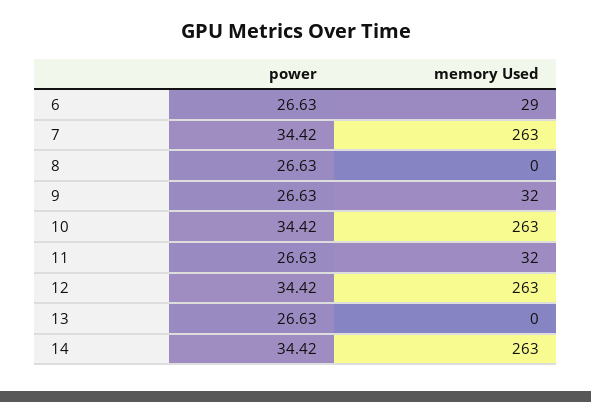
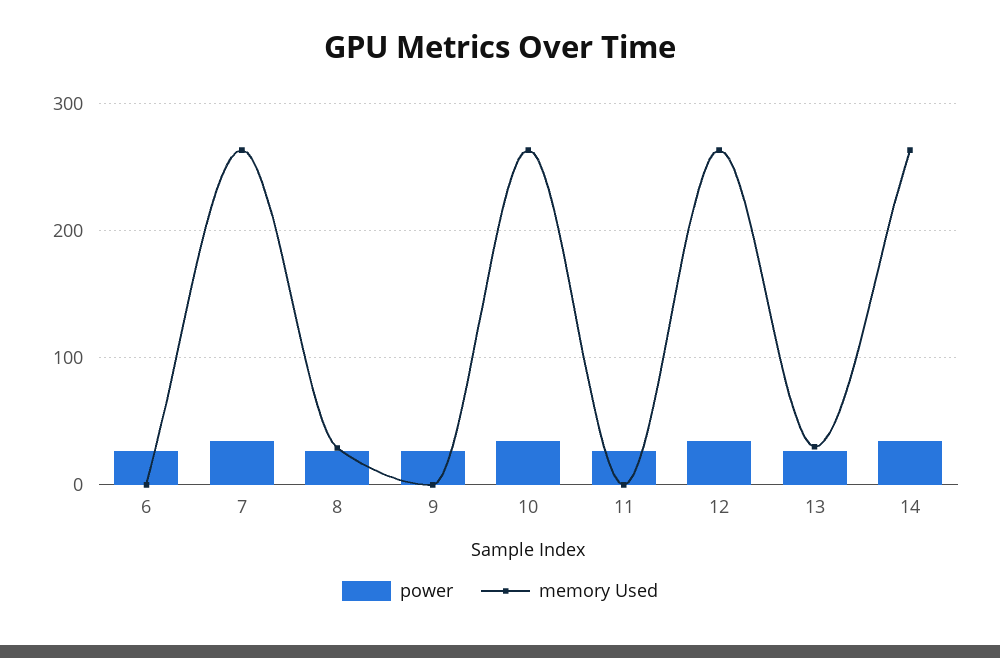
memory Used, 6: 29 -> 0
memory Used, 8: 0 -> 30
memory Used, 9: 32 -> 0
memory Used, 11: 32 -> 0
memory Used, 13: 0 -> 30

